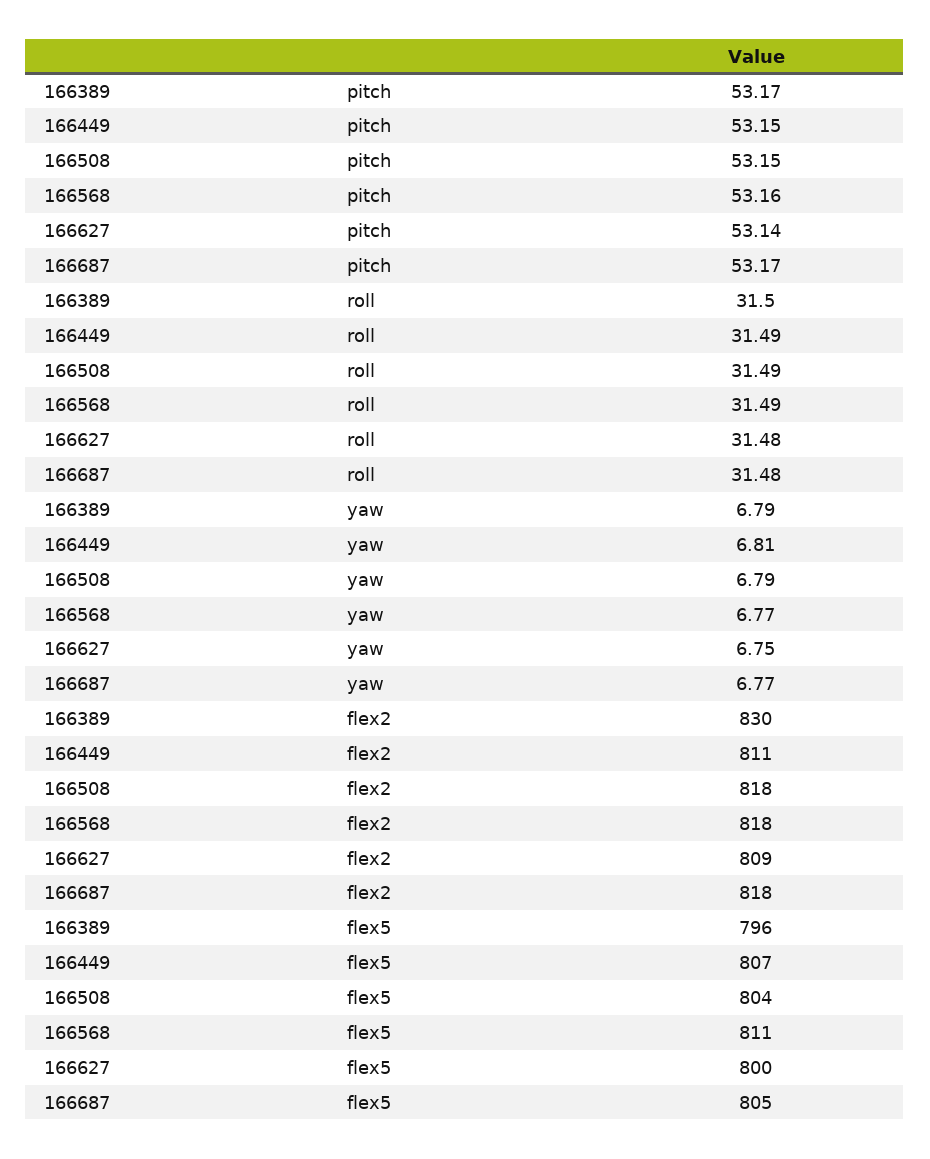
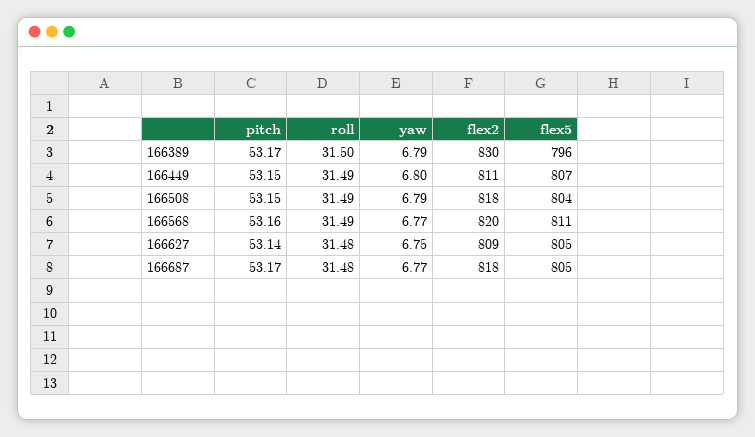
166449, yaw: 6.81 -> 6.8
166568, flex2: 818 -> 820
166627, flex5: 800 -> 805

